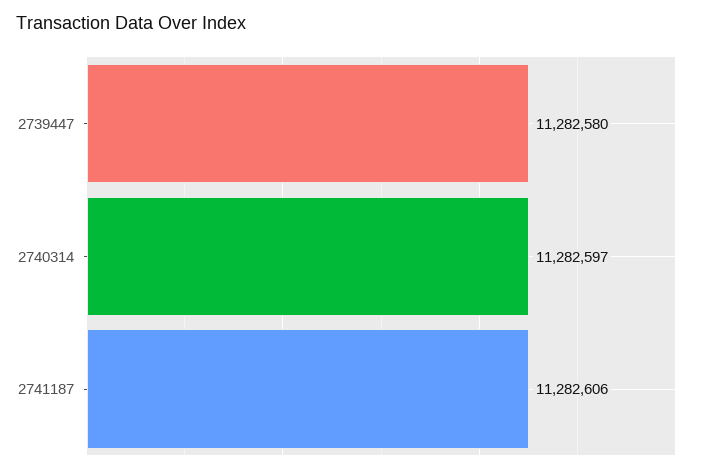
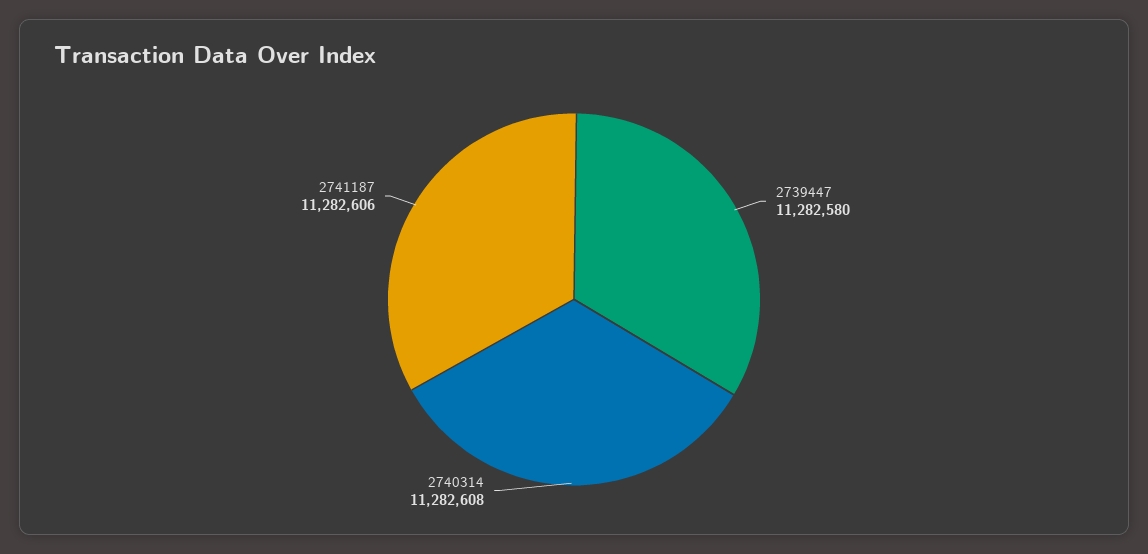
2740314: 11282597 -> 11282608

